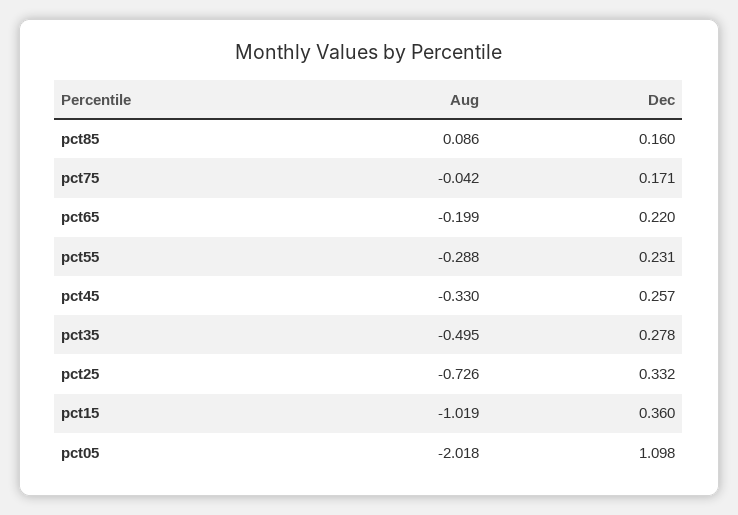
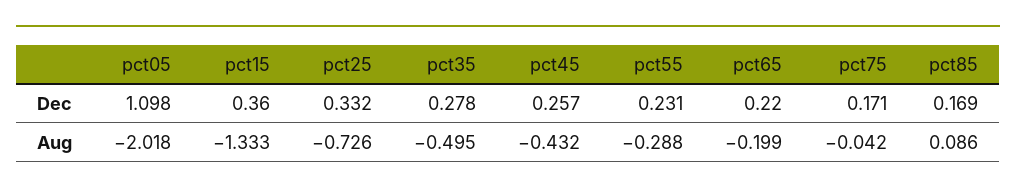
Dec, pct85: 0.16 -> 0.169
Aug, pct45: -0.33 -> -0.432
Aug, pct15: -1.019 -> -1.333

